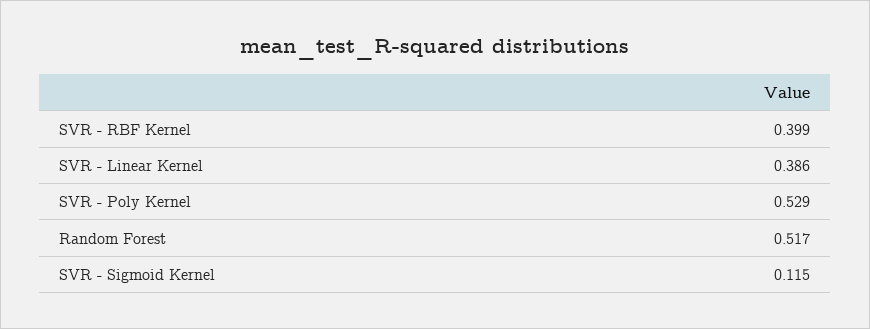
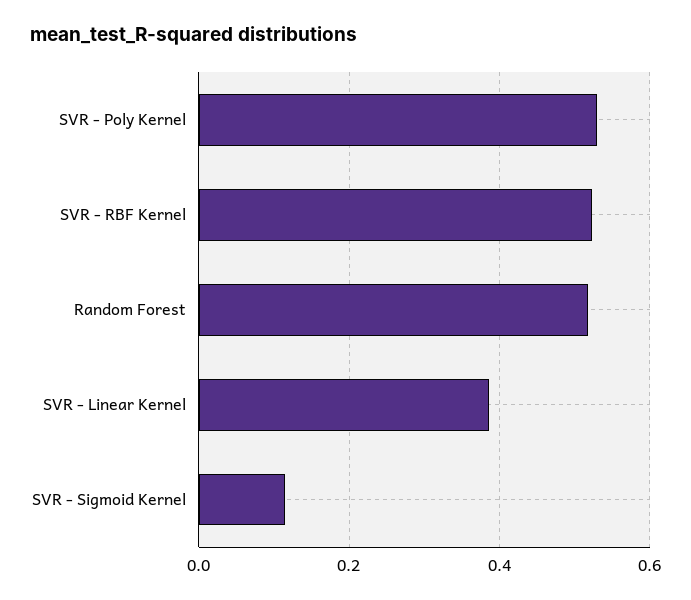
SVR - RBF Kernel: 0.399 -> 0.52

